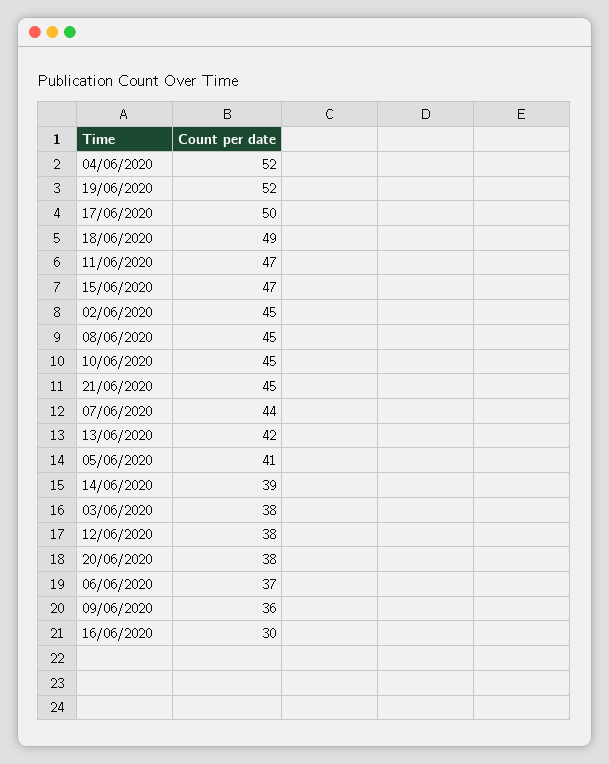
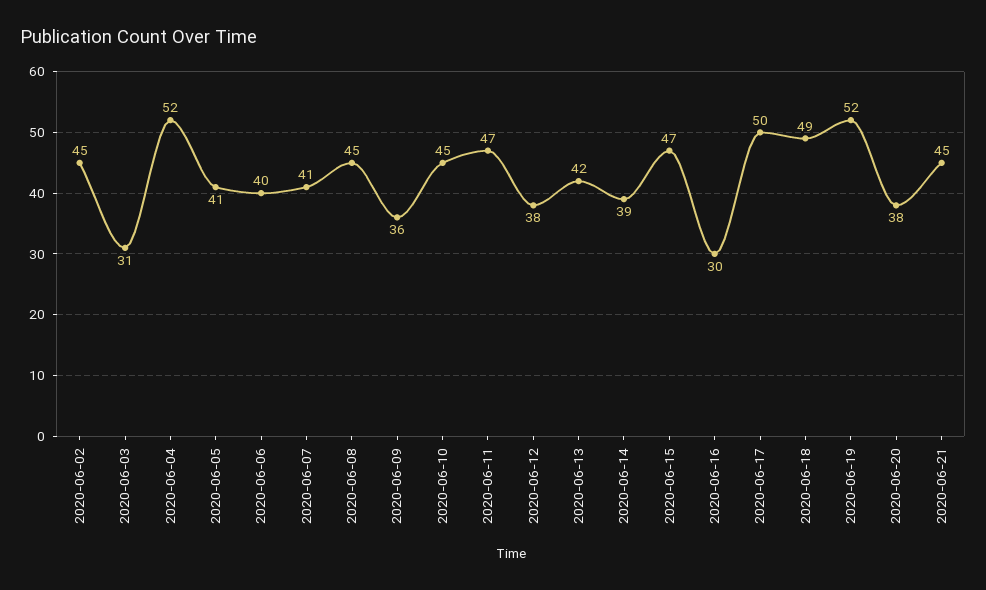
07/06/2020: 44 -> 41
03/06/2020: 38 -> 31
06/06/2020: 37 -> 40

